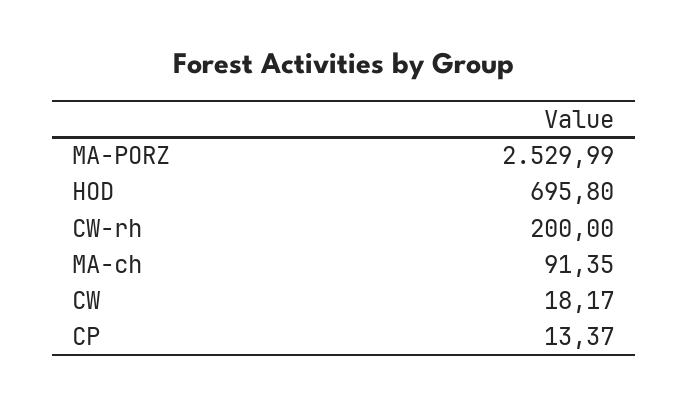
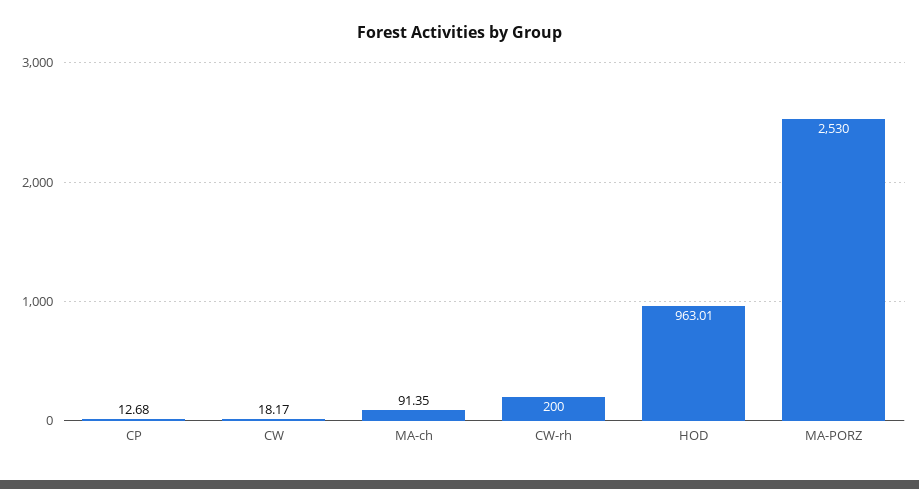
MA-PORZ: 2529.99 -> 2530
HOD: 695.8 -> 963.01
CP: 13.37 -> 12.68

